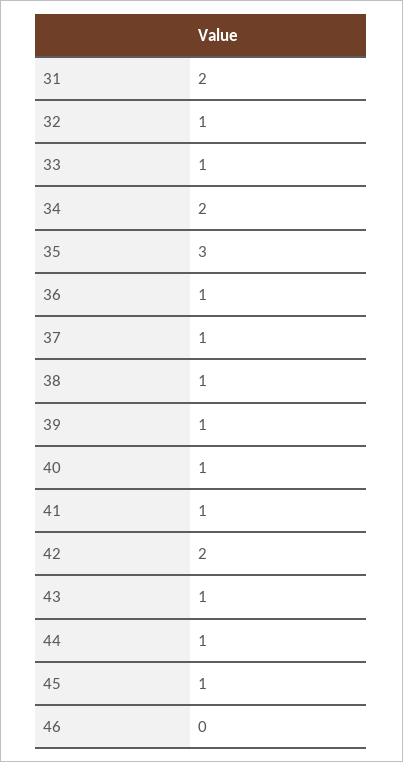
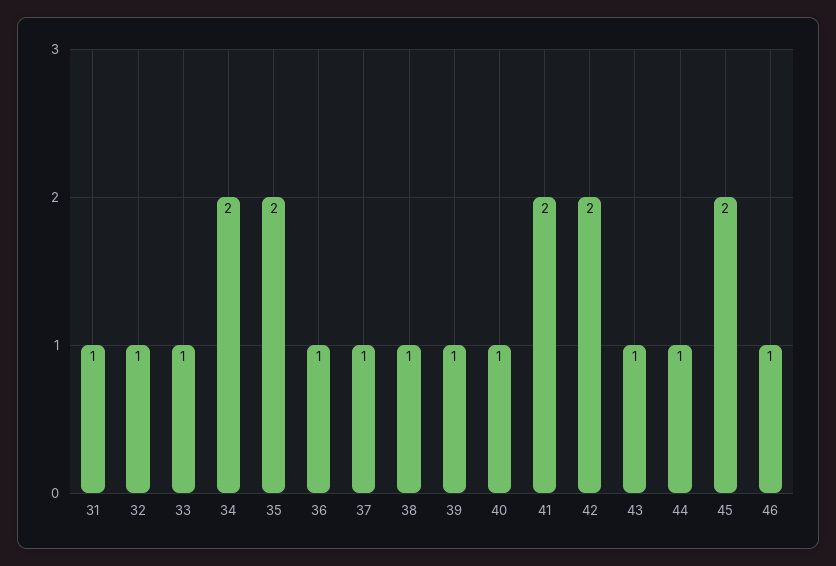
31: 2 -> 1
35: 3 -> 2
41: 1 -> 2
45: 1 -> 2
46: 0 -> 1

